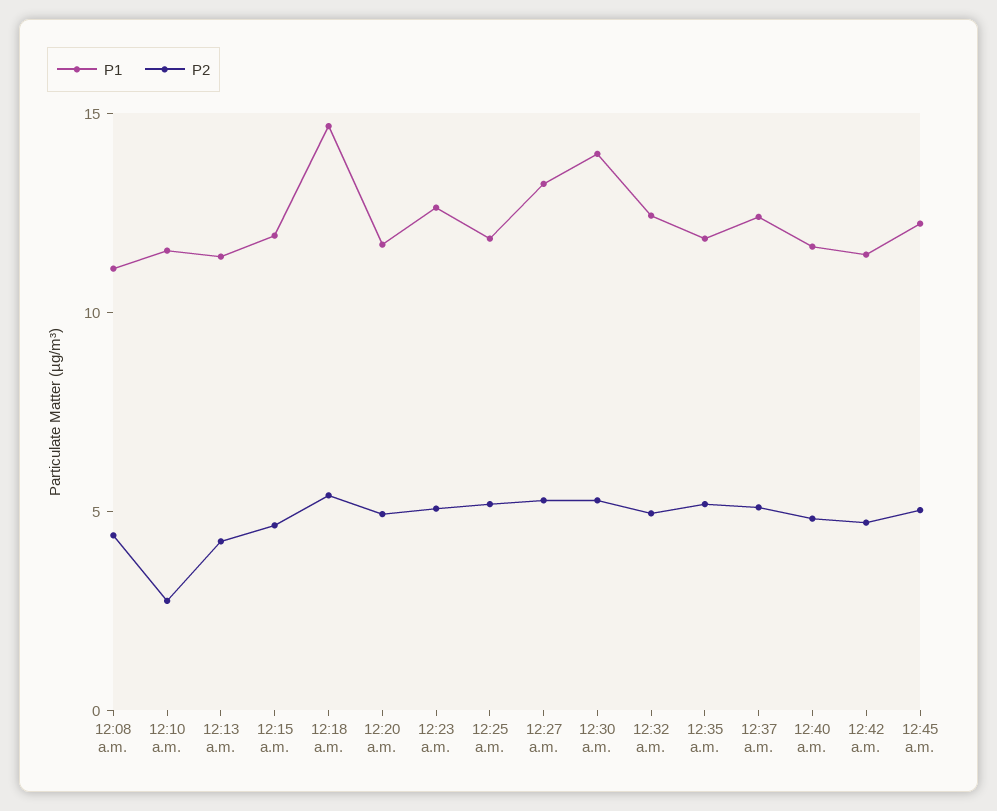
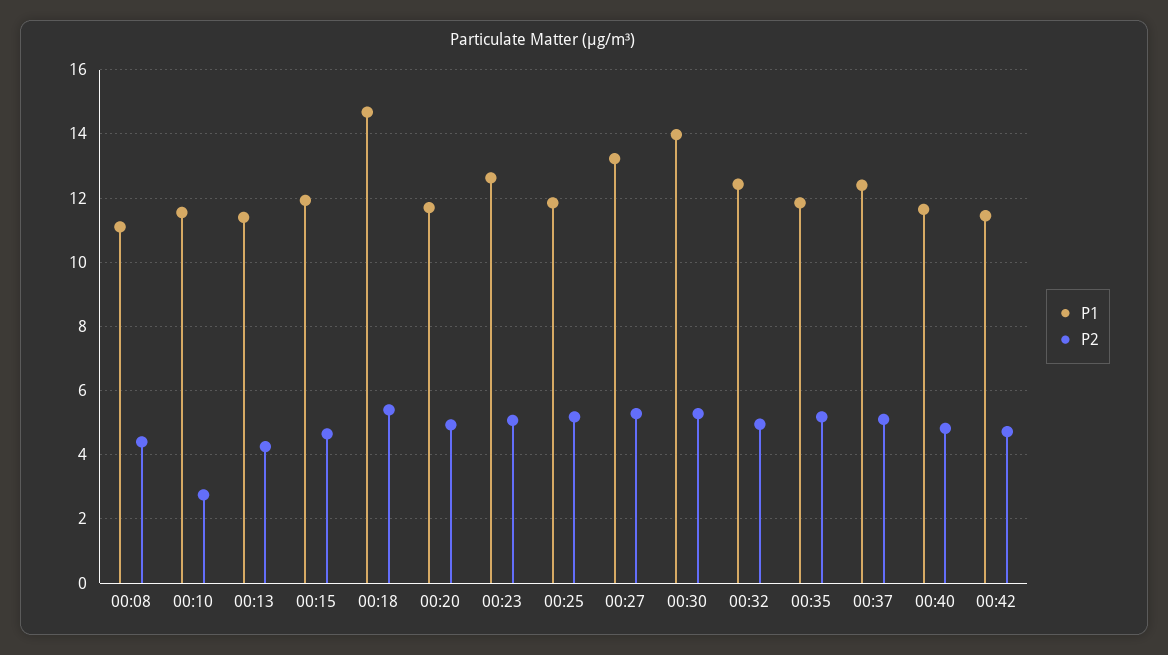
P1, 12:45 a.m.: 12 -> none
P2, 12:45 a.m.: 5 -> none

